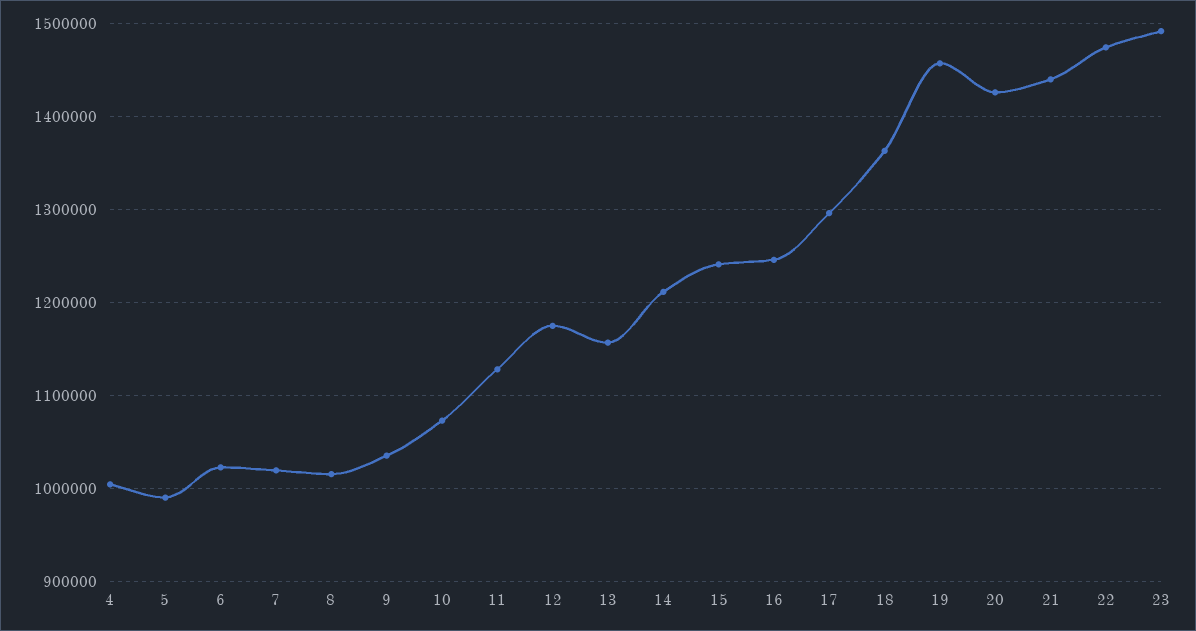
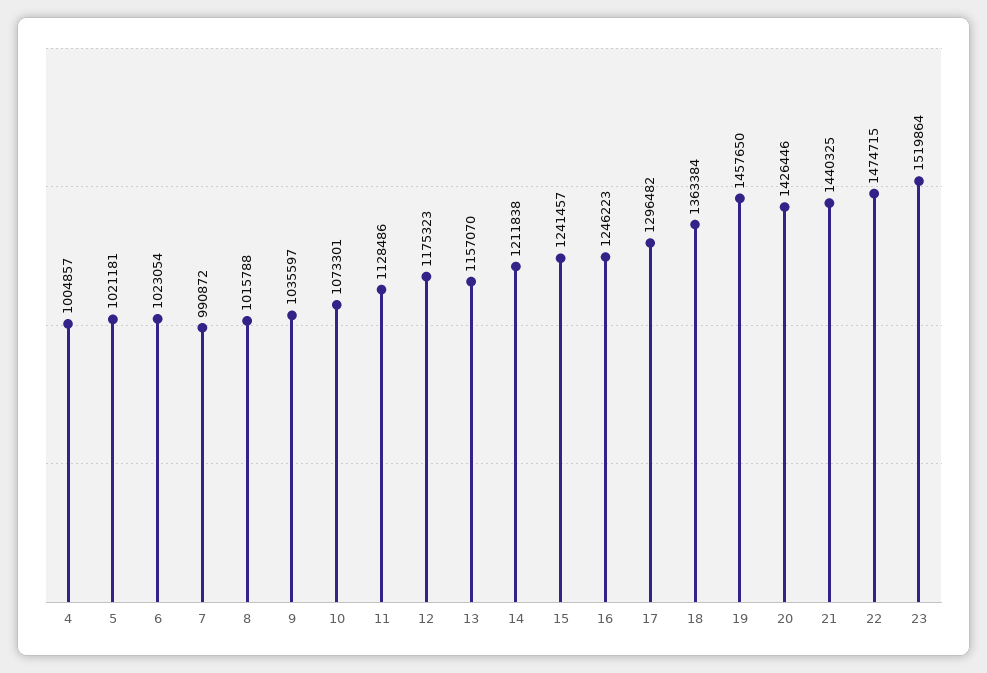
5: 990000 -> 1021181
7: 1020000 -> 990872
23: 1490000 -> 1519864

